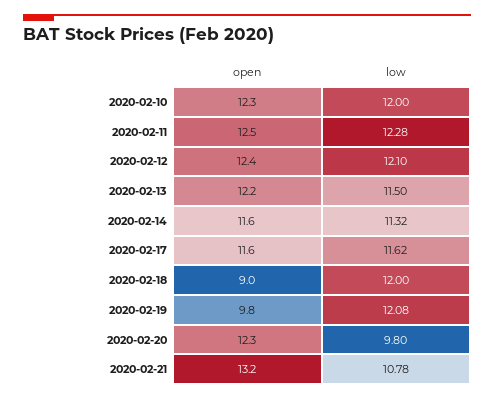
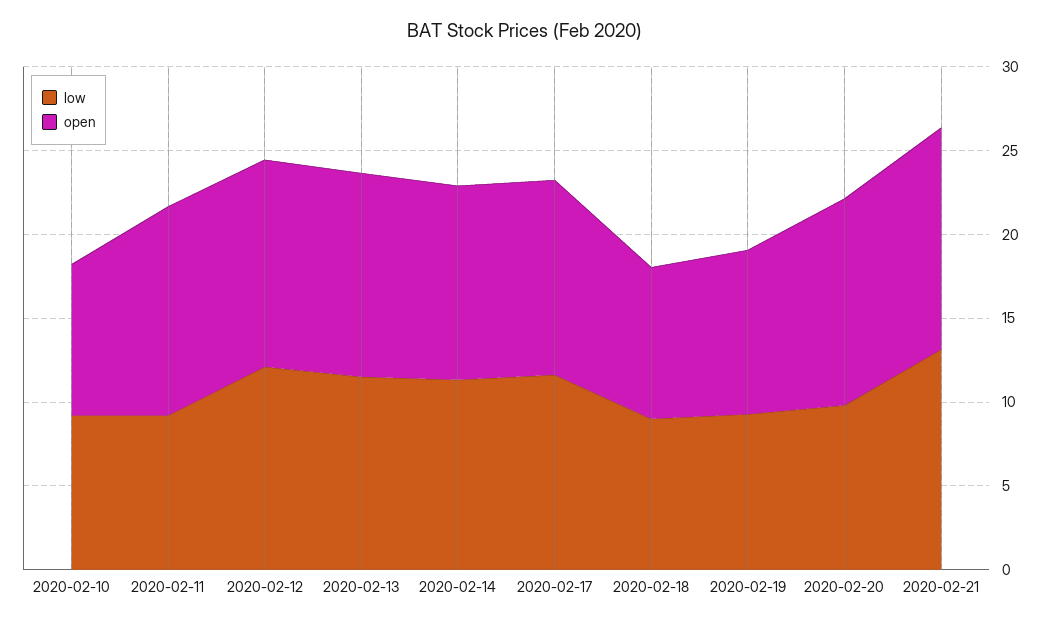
open, 2020-02-10: 12.3 -> 9
low, 2020-02-10: 12 -> 9
low, 2020-02-11: 12.28 -> 9
low, 2020-02-18: 12 -> 9
low, 2020-02-19: 12.08 -> 9
low, 2020-02-21: 10.78 -> 13

